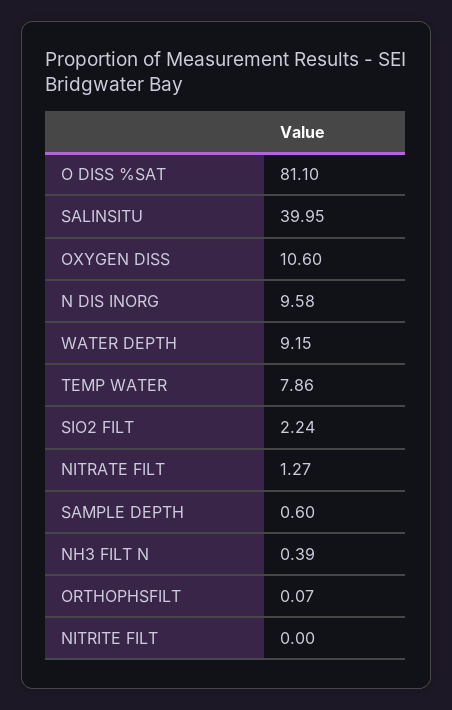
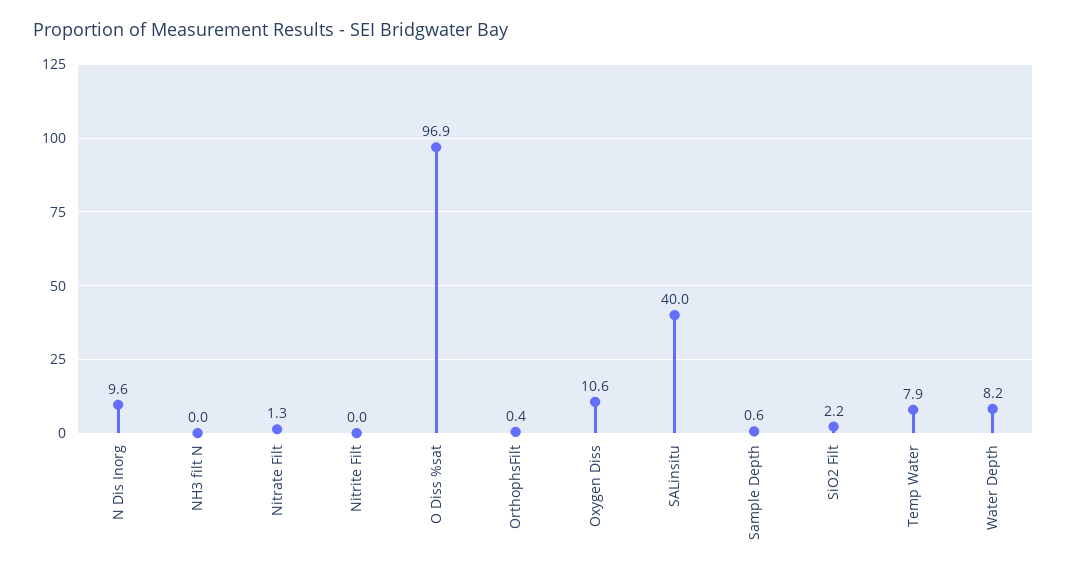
O DISS %SAT: 81.1 -> 96.9
WATER DEPTH: 9.15 -> 8.2
NH3 FILT N: 0.39 -> 0
ORTHOPHSFILT: 0.07 -> 0.4

